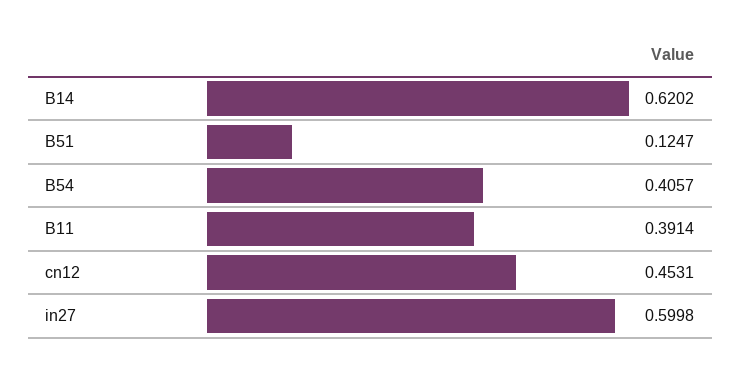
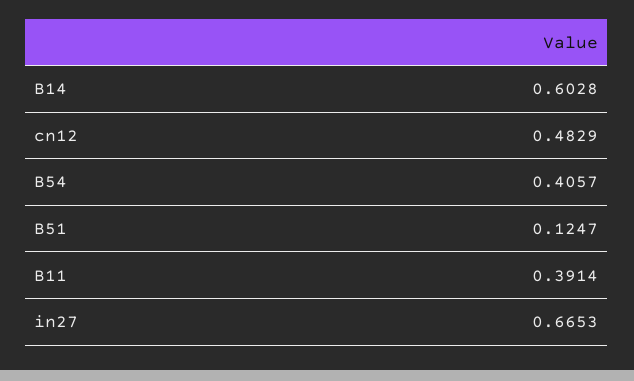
B14: 0.6202 -> 0.6028
cn12: 0.4531 -> 0.4829
in27: 0.5998 -> 0.6653

